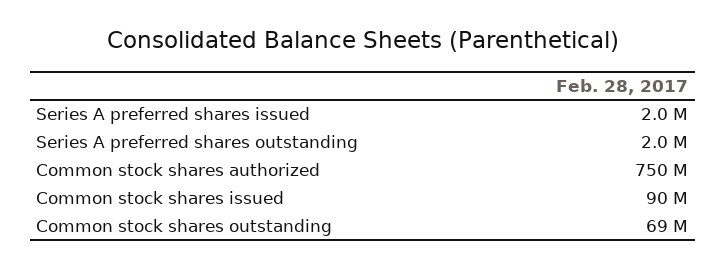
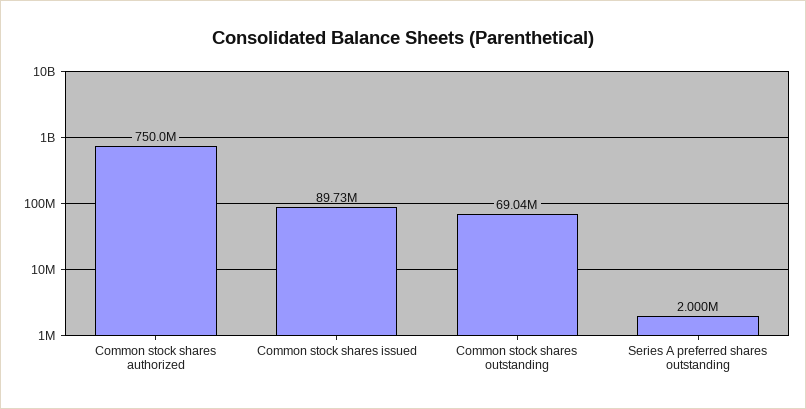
Series A preferred shares issued: 2000000 -> none

